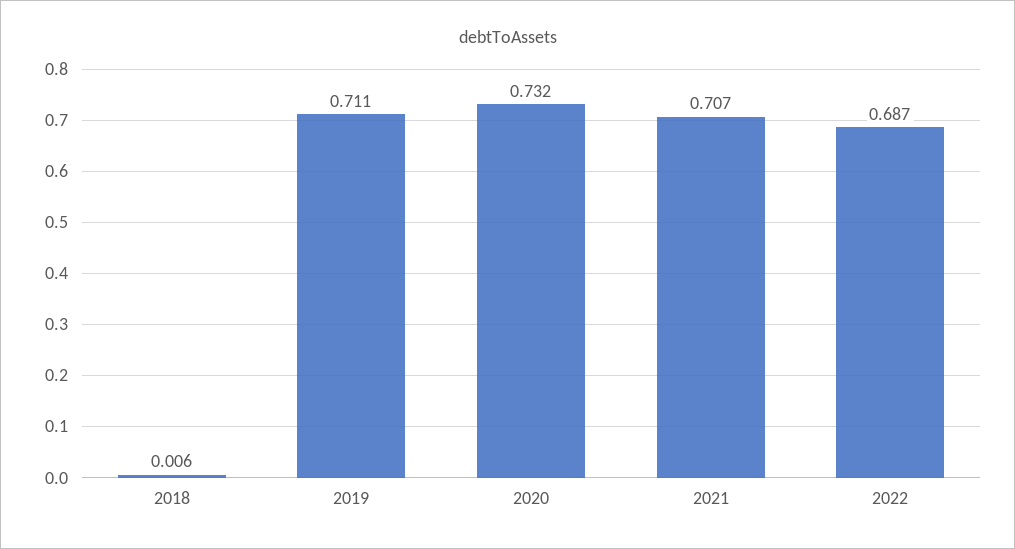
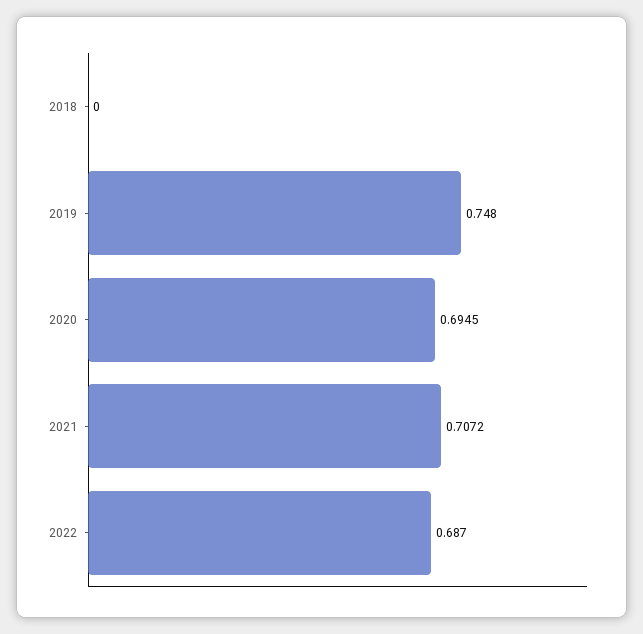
2018: 0.006 -> 0
2019: 0.711 -> 0.748
2020: 0.732 -> 0.6945

